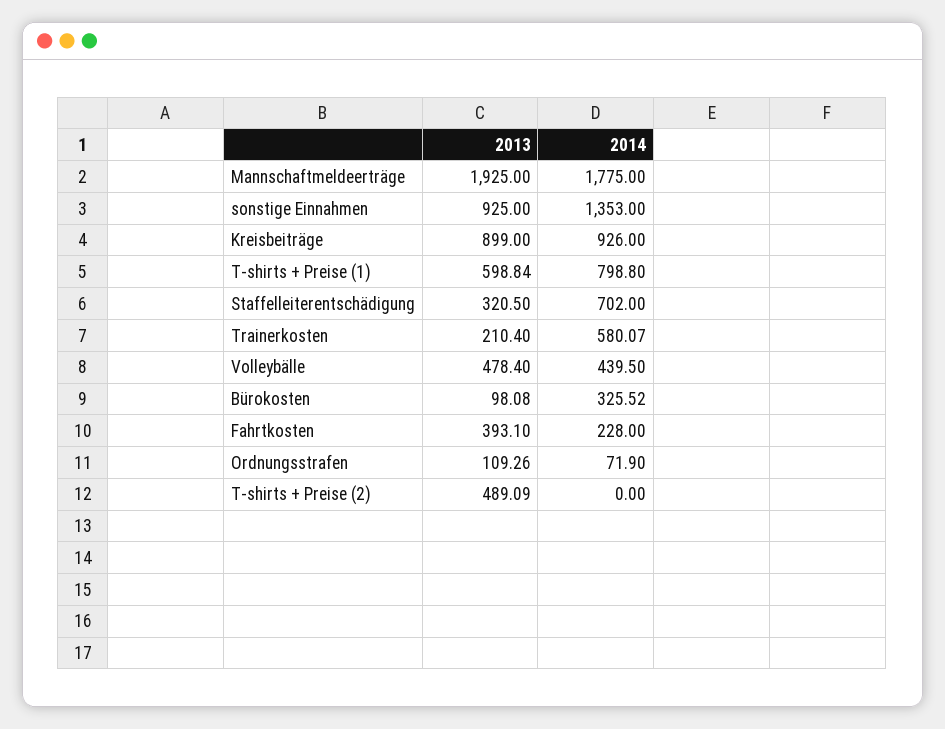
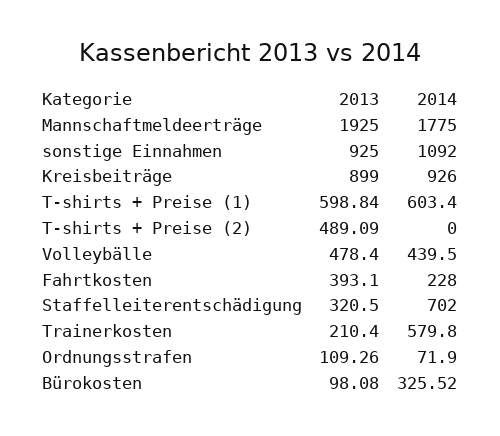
2014, sonstige Einnahmen: 1353 -> 1092
2014, T-shirts + Preise (1): 798.8 -> 603.4
2014, Trainerkosten: 580.07 -> 579.8

